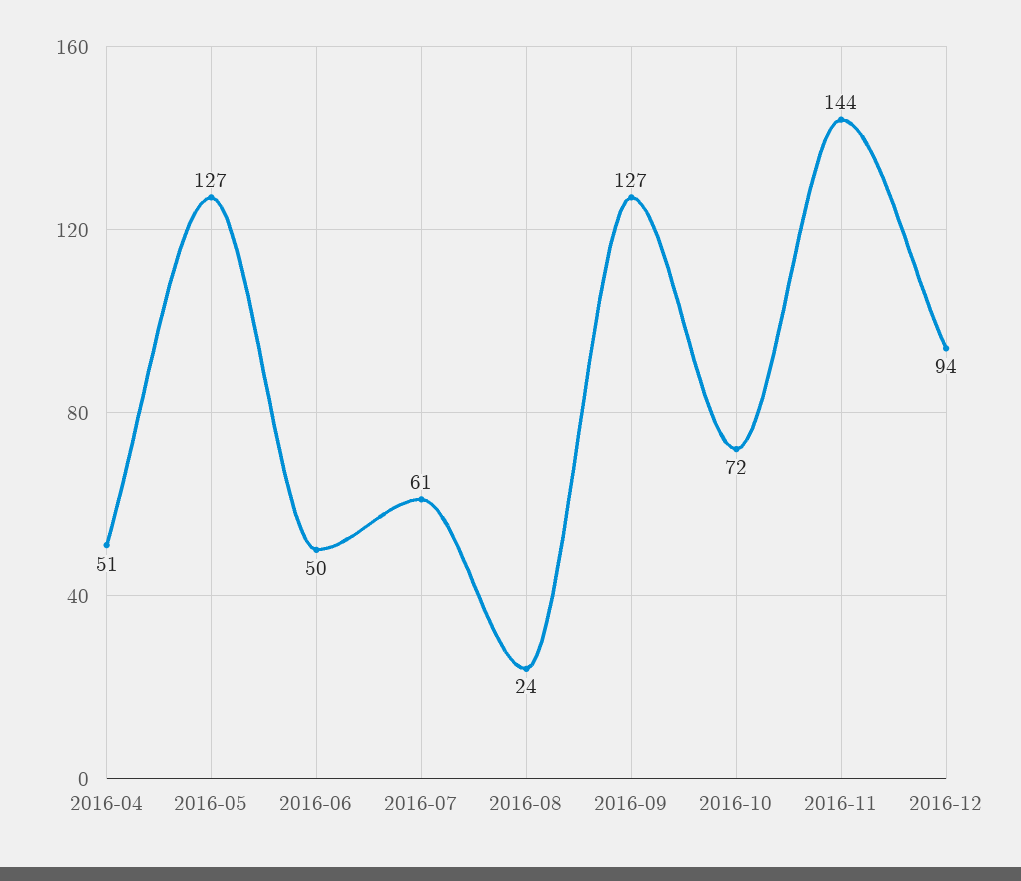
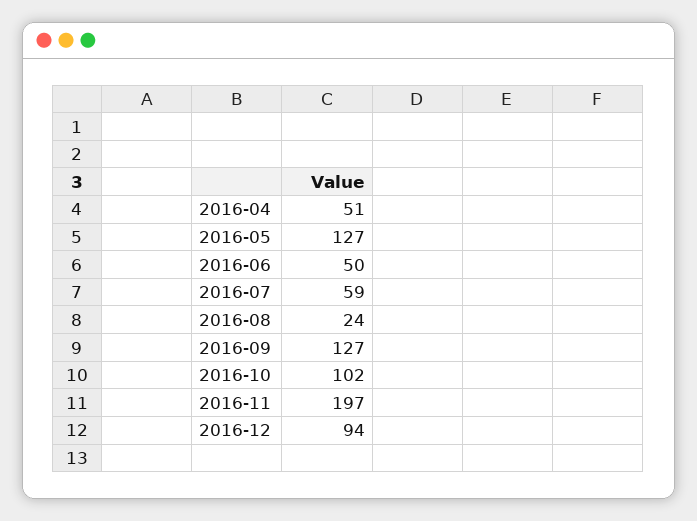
2016-07: 61 -> 59
2016-10: 72 -> 102
2016-11: 144 -> 197

